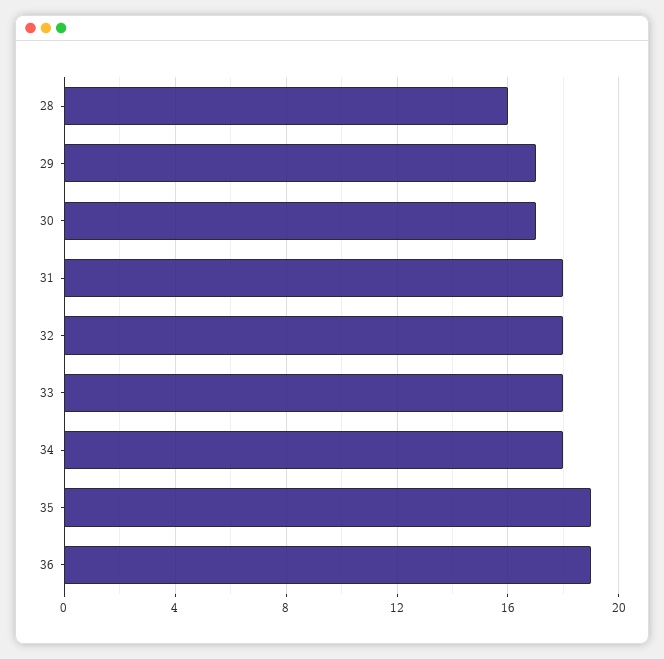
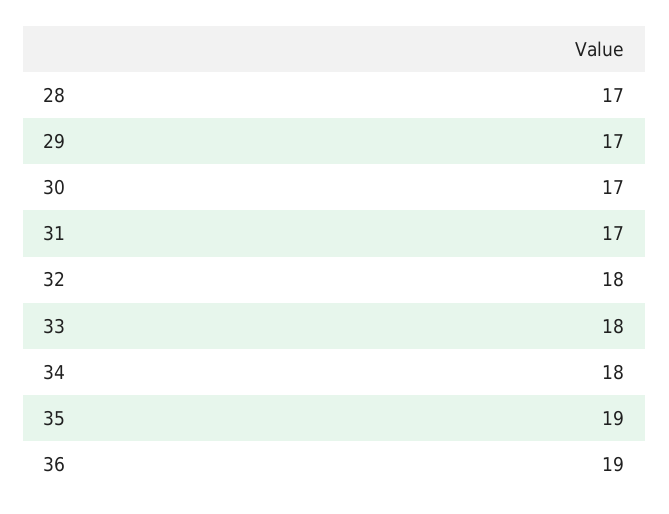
28: 16 -> 17
31: 18 -> 17

